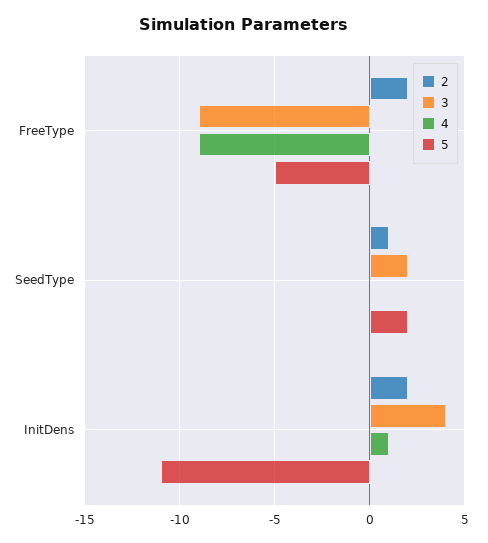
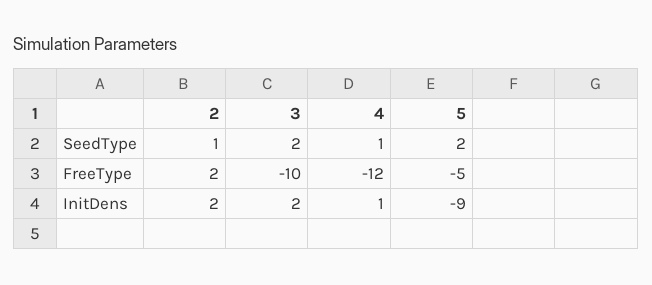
3, FreeType: -9 -> -10
4, FreeType: -9 -> -12
4, SeedType: 0 -> 1
3, InitDens: 4 -> 2
5, InitDens: -11 -> -9

